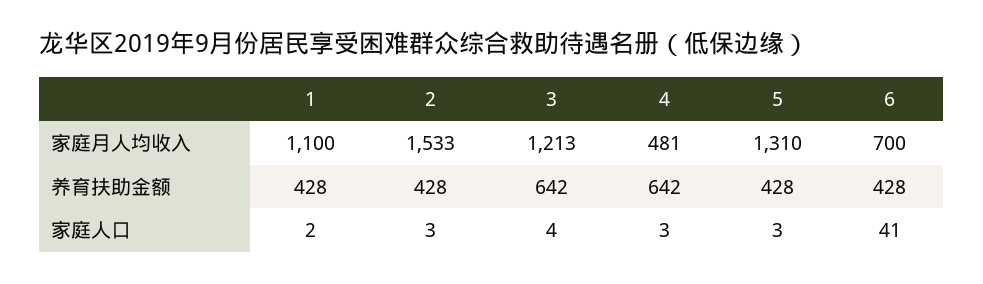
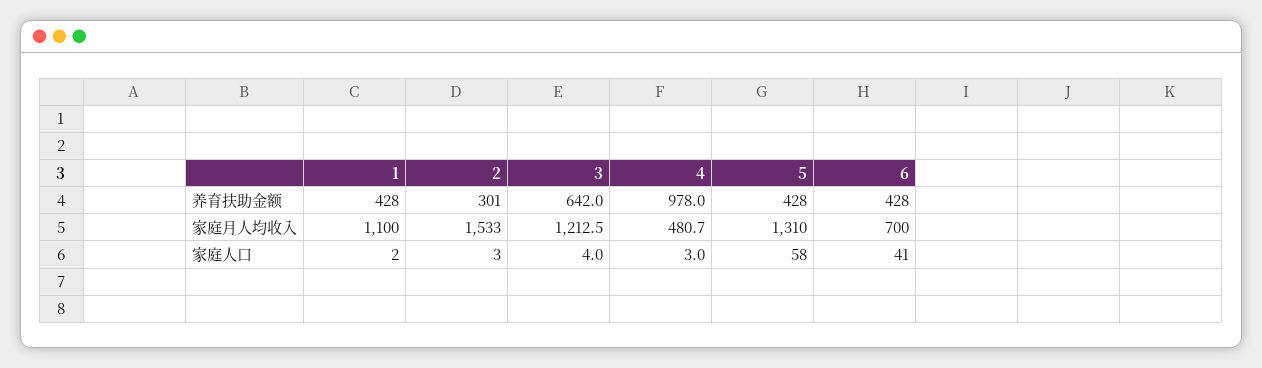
2, 养育扶助金额: 428 -> 301
4, 养育扶助金额: 642 -> 978
5, 家庭人口: 3 -> 58

